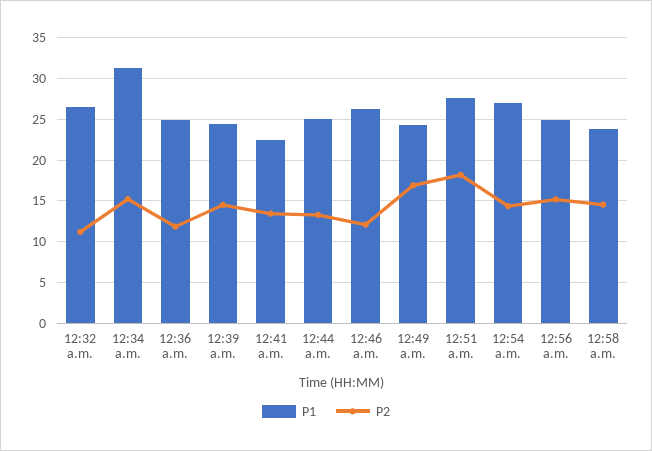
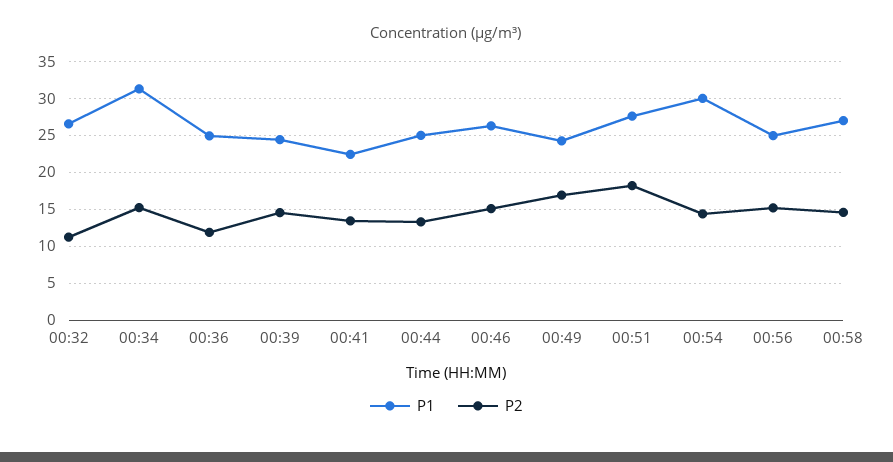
P2, 12:46 a.m.: 12 -> 15
P1, 12:54 a.m.: 27 -> 30
P1, 12:58 a.m.: 24 -> 27

